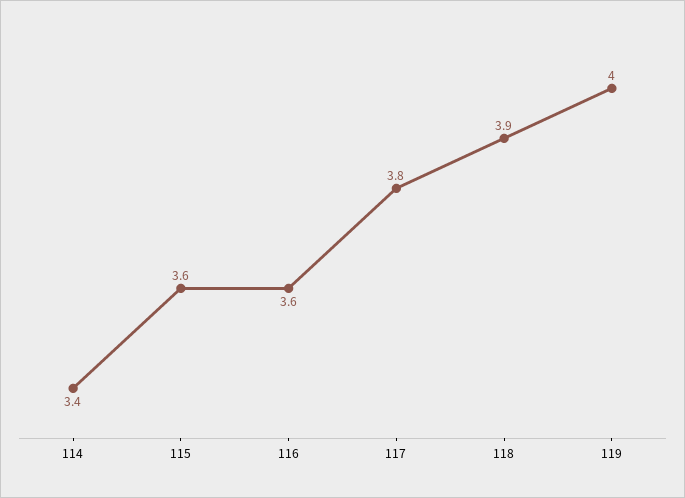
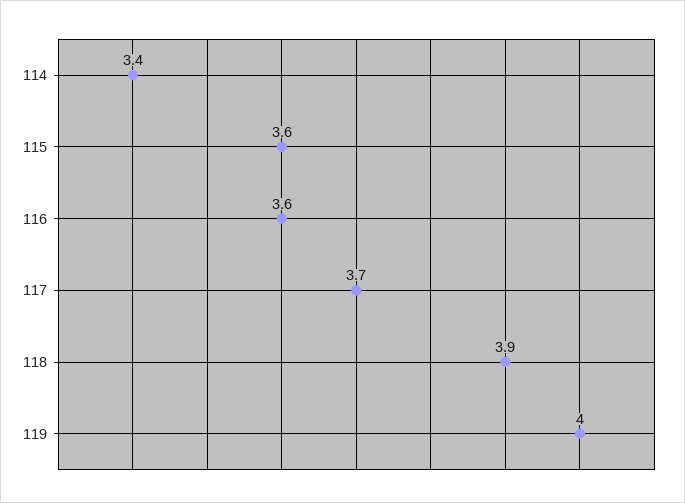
117: 3.8 -> 3.7

